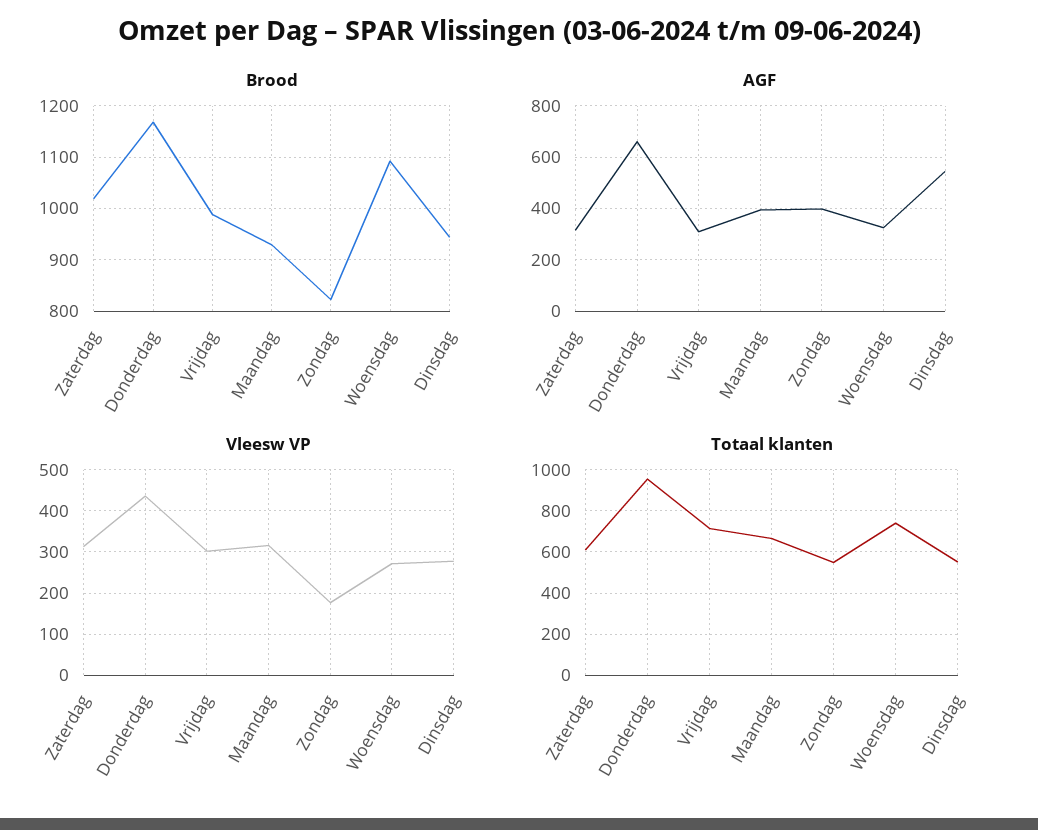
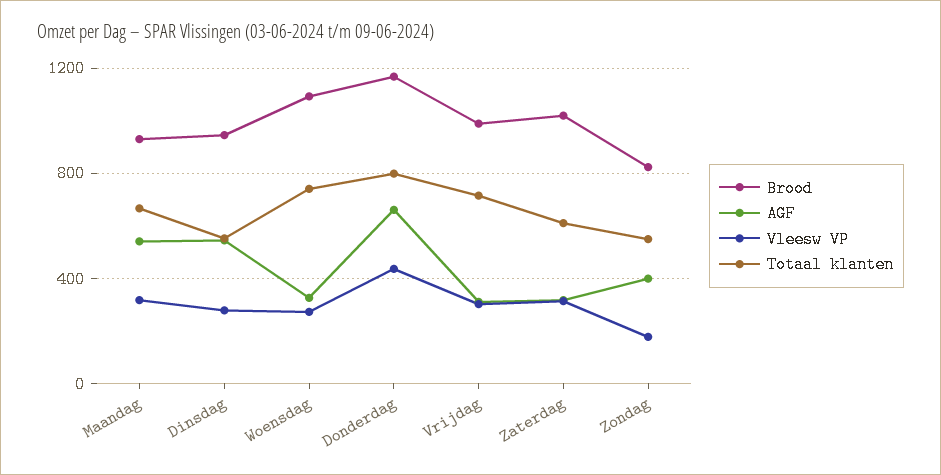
AGF, Maandag: 400 -> 550
Totaal klanten, Donderdag: 950 -> 800

